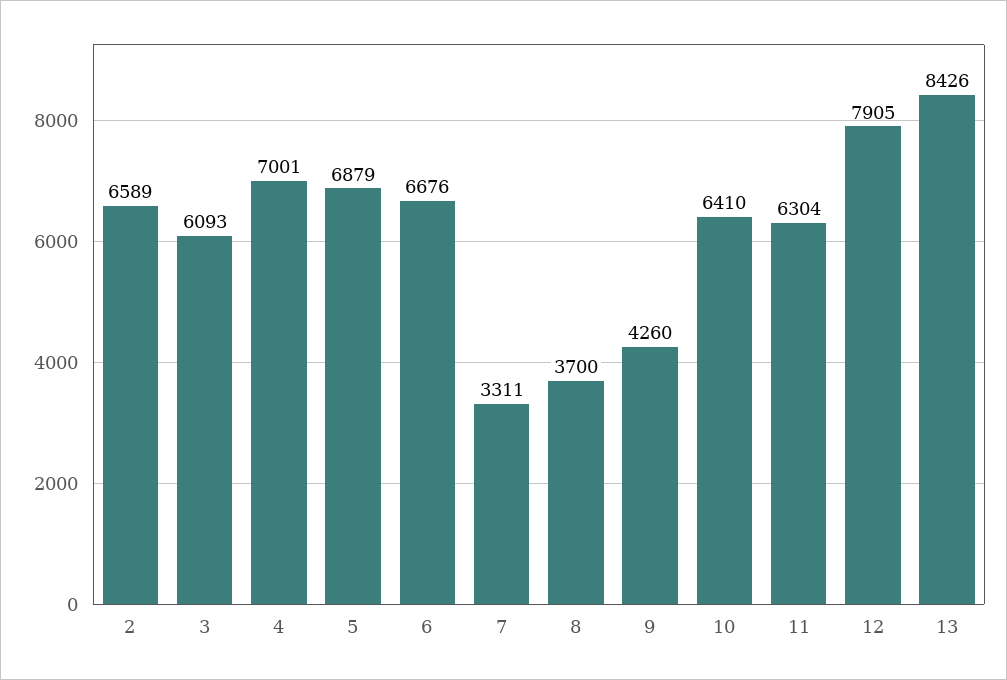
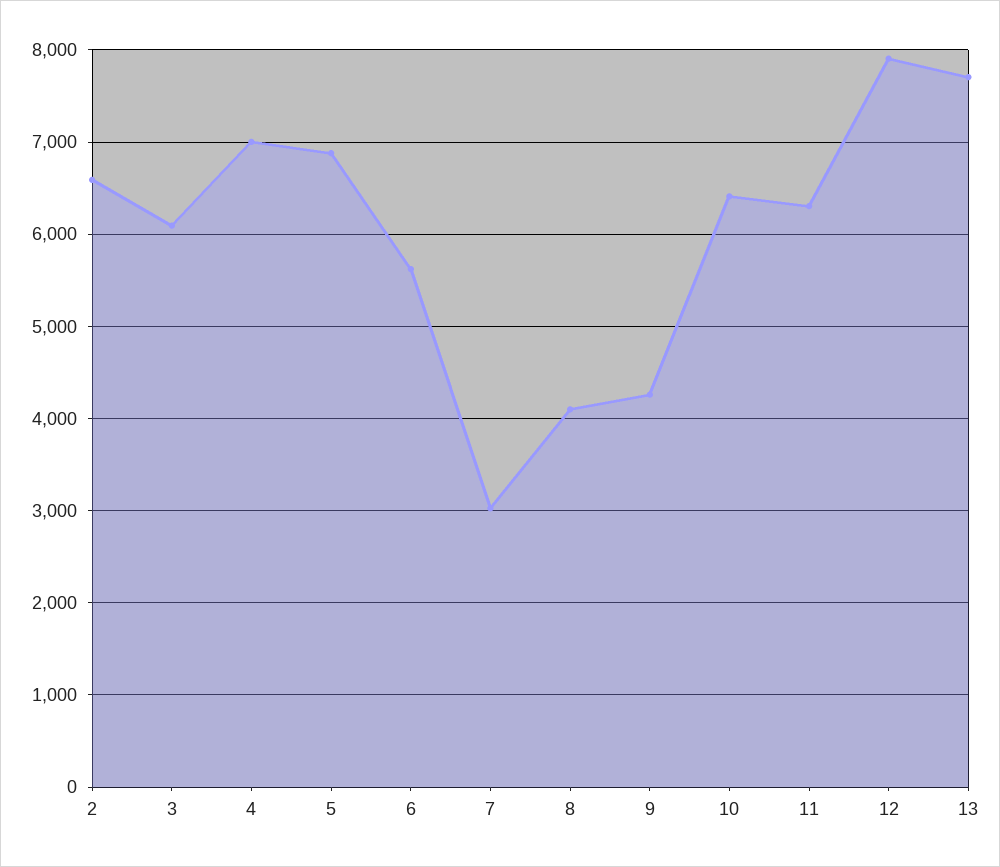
6: 6676 -> 5600
7: 3311 -> 3000
8: 3700 -> 4100
13: 8426 -> 7700

